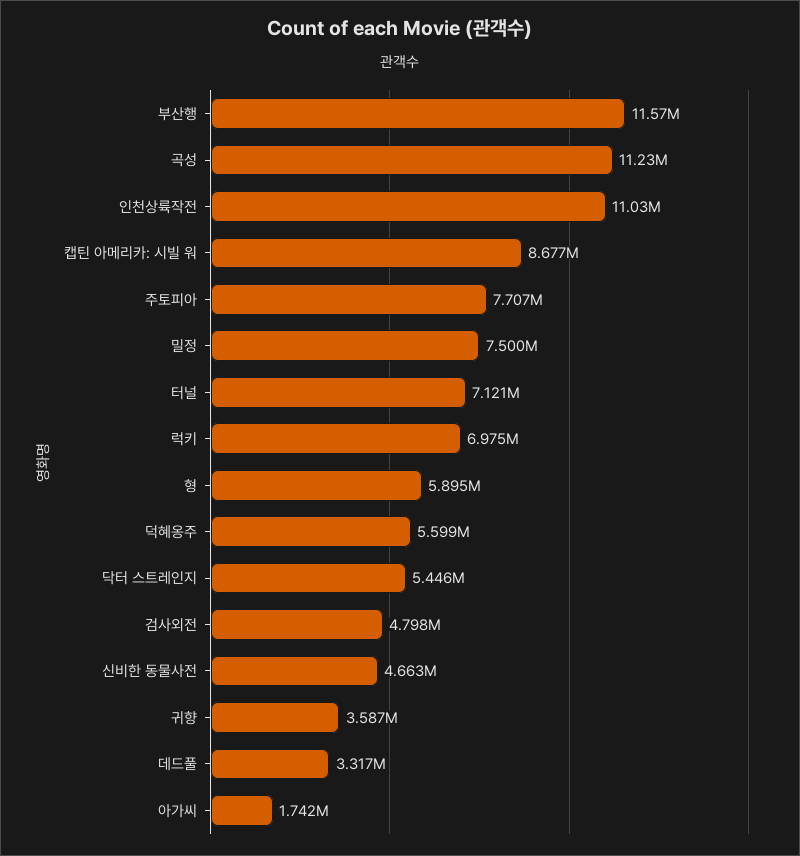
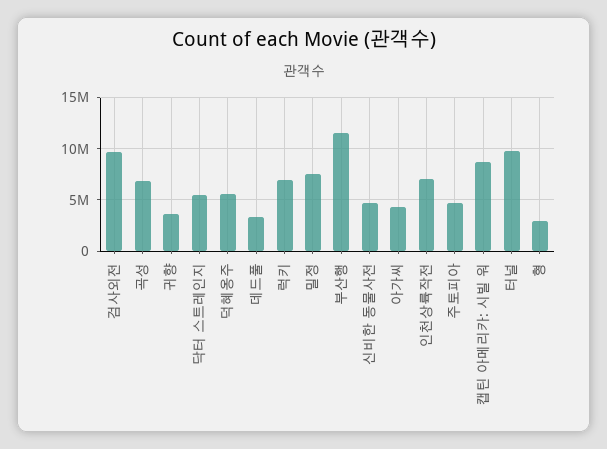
곡성: 11230000 -> 7000000
인천상륙작전: 11030000 -> 7000000
주토피아: 7707000 -> 5000000
터널: 7121000 -> 10000000
형: 5895000 -> 3000000
검사외전: 4798000 -> 10000000
아가씨: 1742000 -> 4000000

